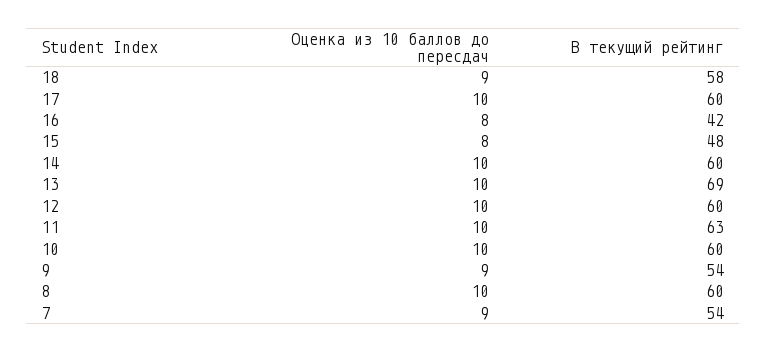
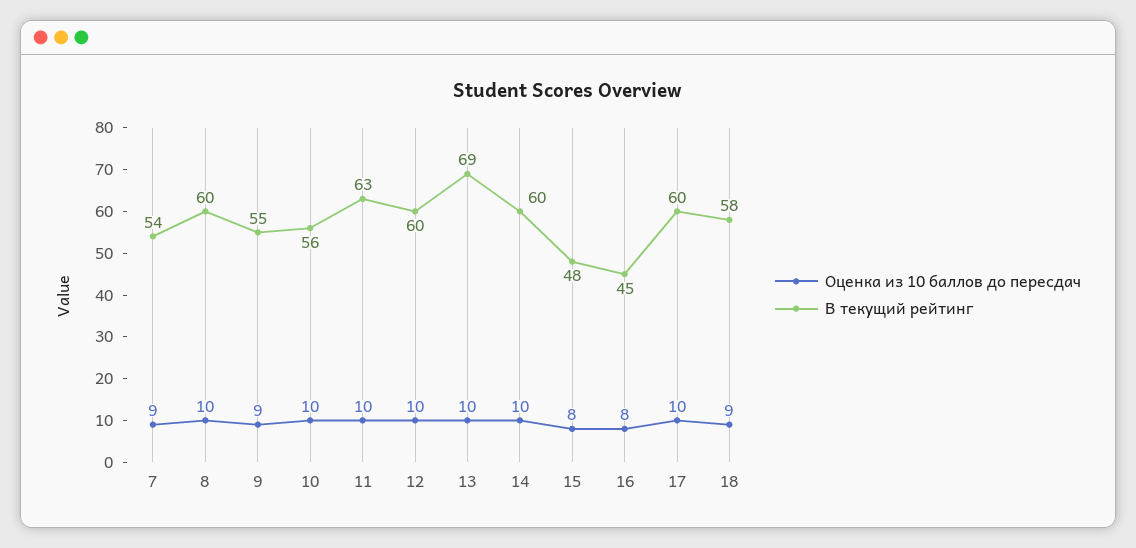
В текущий рейтинг, 16: 42 -> 45
В текущий рейтинг, 10: 60 -> 56
В текущий рейтинг, 9: 54 -> 55

